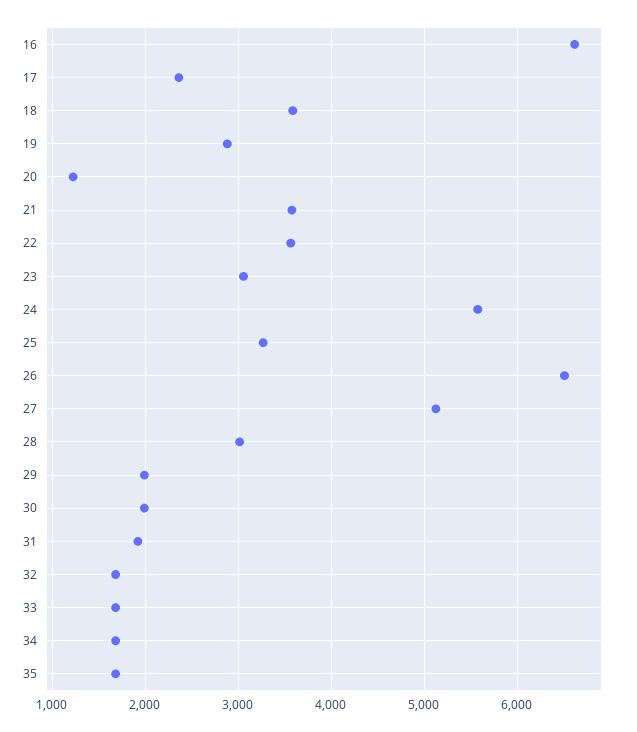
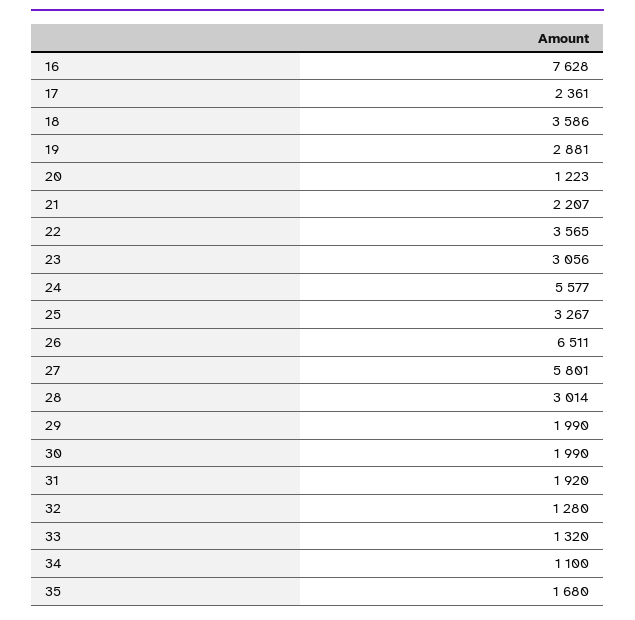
16: 6600 -> 7628
21: 3600 -> 2207
27: 5100 -> 5801
32: 1700 -> 1280
33: 1700 -> 1320
34: 1700 -> 1100

